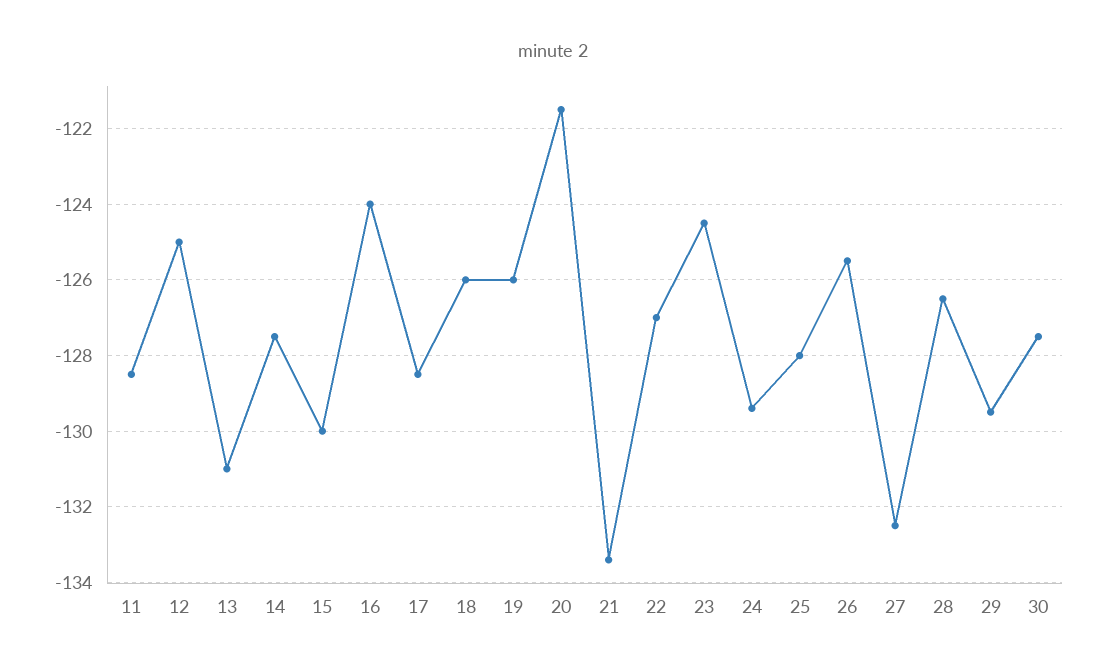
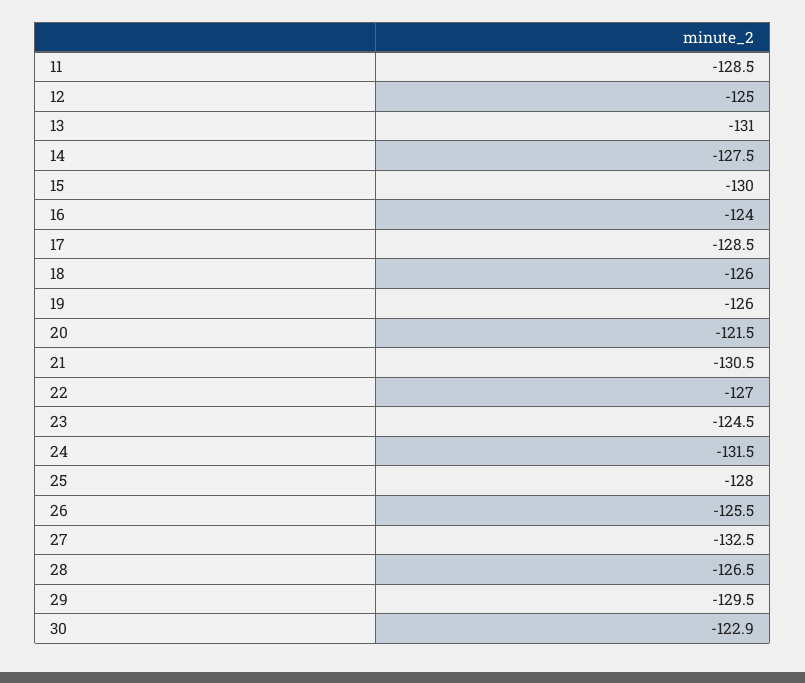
21: -133.5 -> -130.5
24: -129.5 -> -131.5
30: -127.5 -> -122.9

